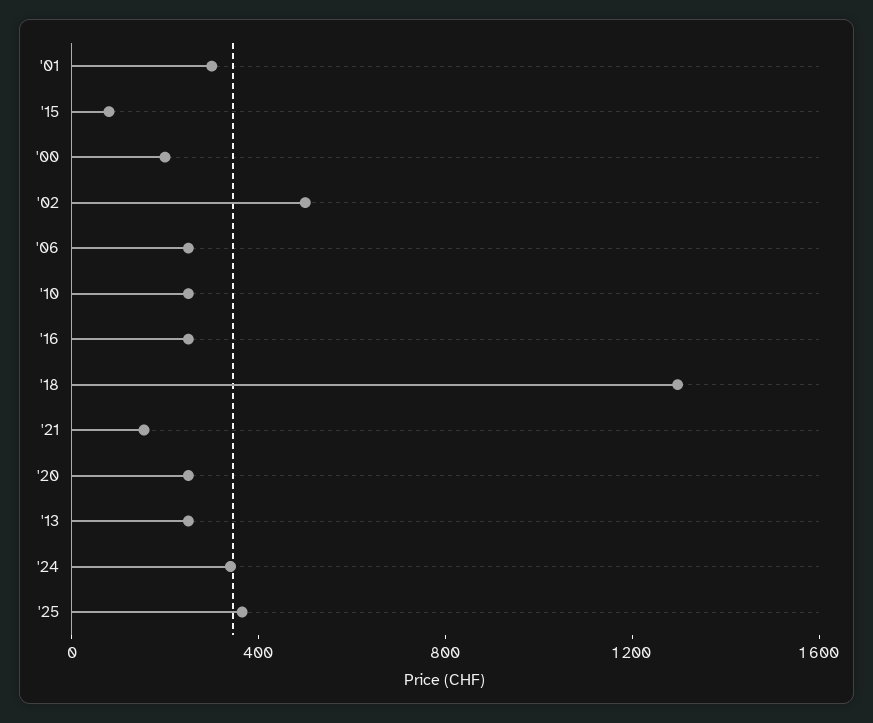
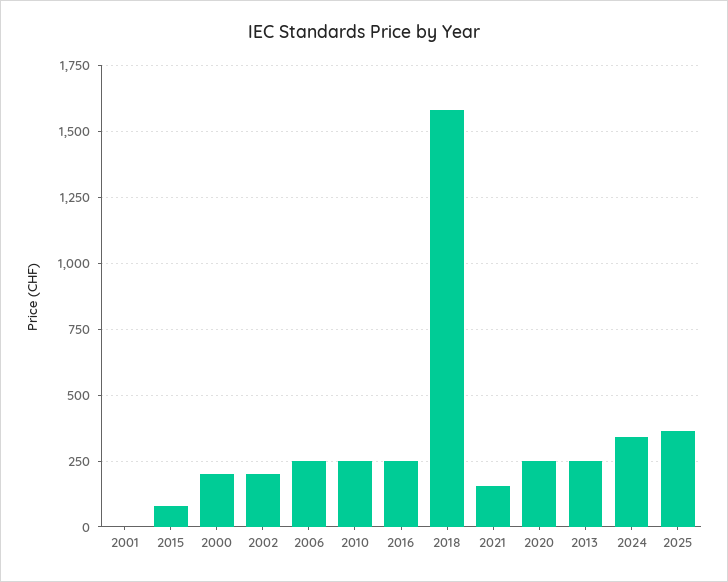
'01: 300 -> 0
'02: 500 -> 200
'18: 1300 -> 1575

